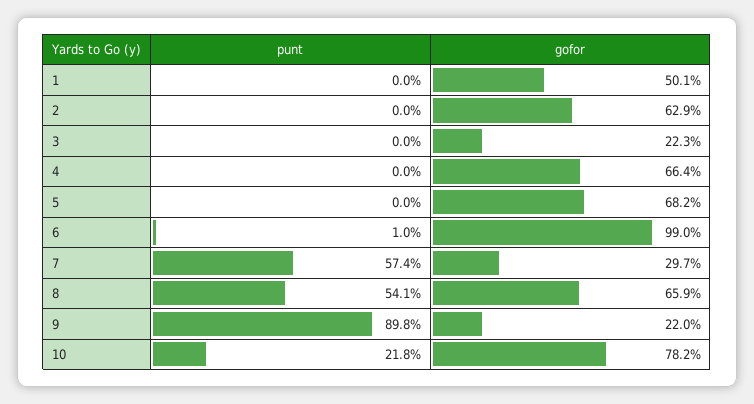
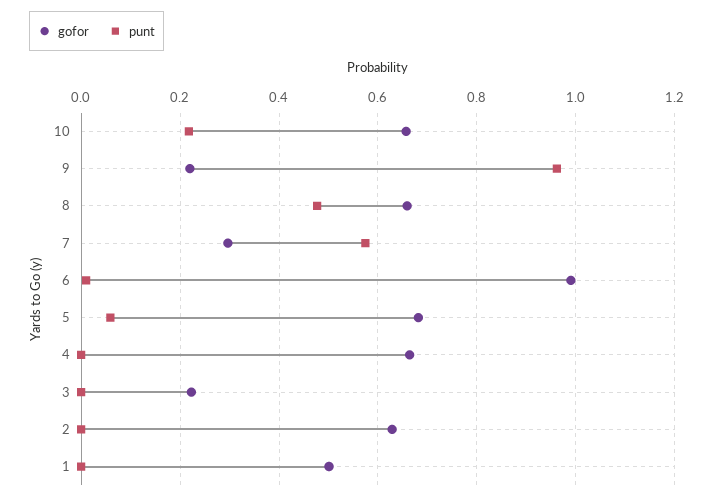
punt, 5: 0 -> 0.06
punt, 8: 0.541 -> 0.48
punt, 9: 0.898 -> 0.96
gofor, 10: 0.782 -> 0.66

